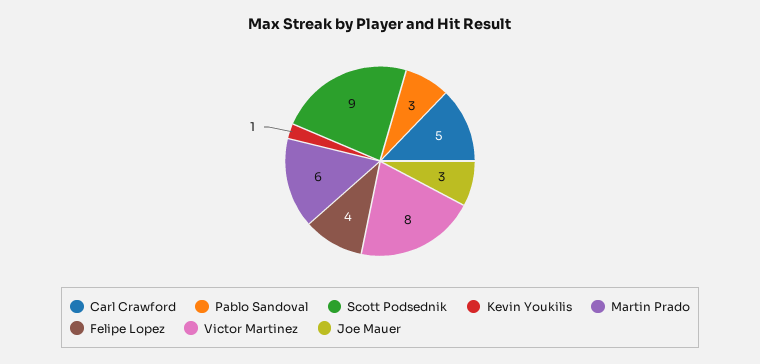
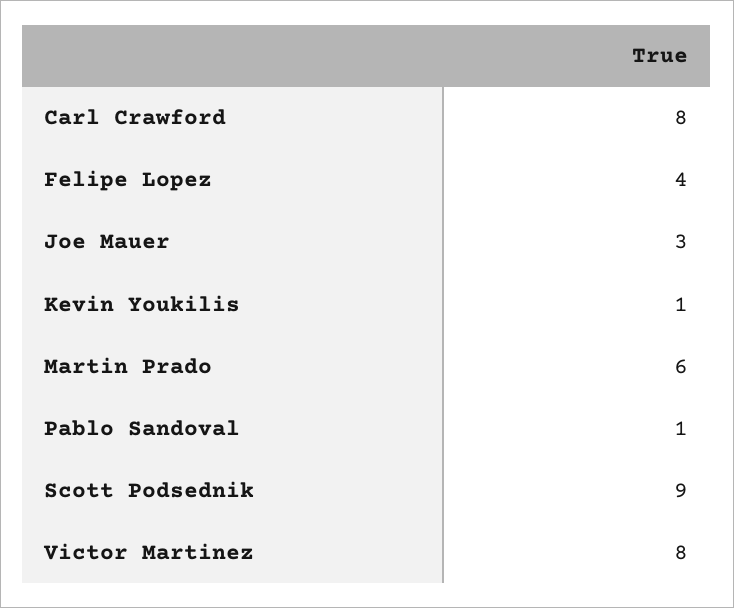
Carl Crawford: 5 -> 8
Pablo Sandoval: 3 -> 1

